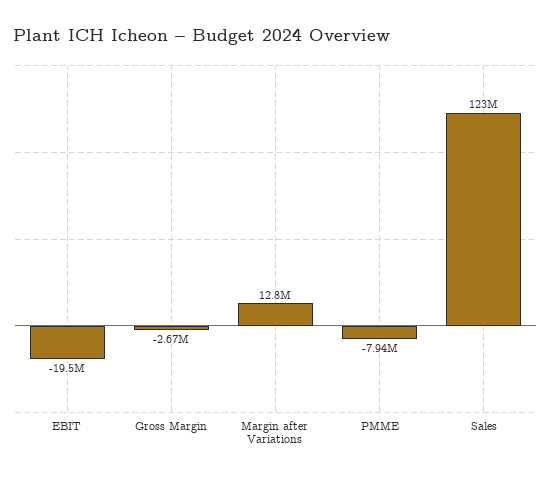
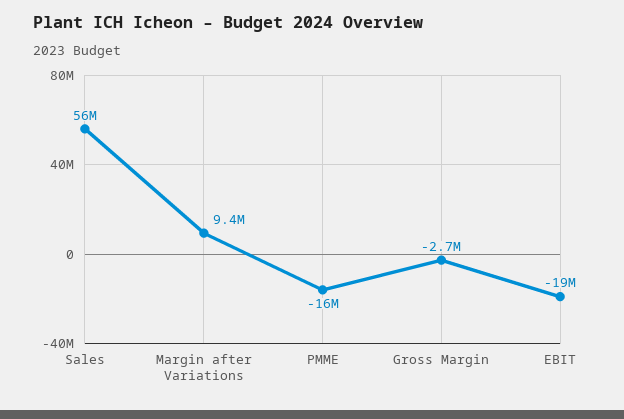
Margin after Variations: 12800000 -> 9400000
PMME: -7940000 -> -16000000
Sales: 123000000 -> 56000000

